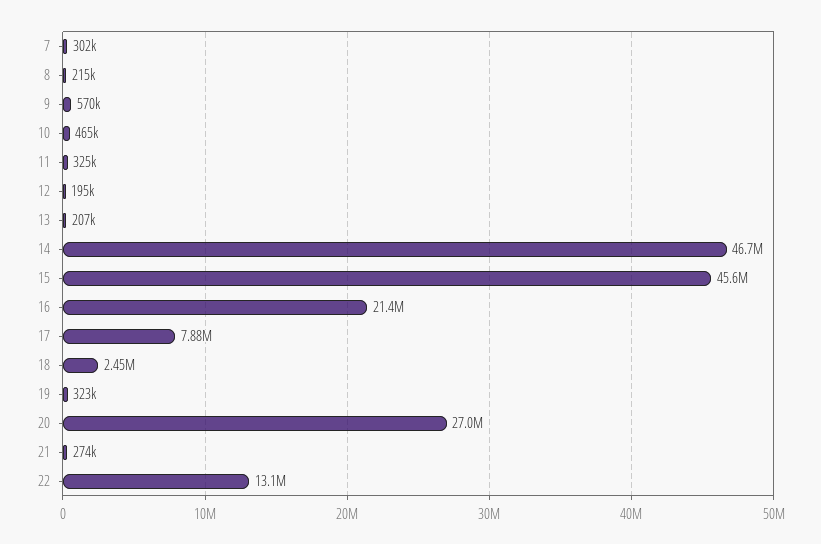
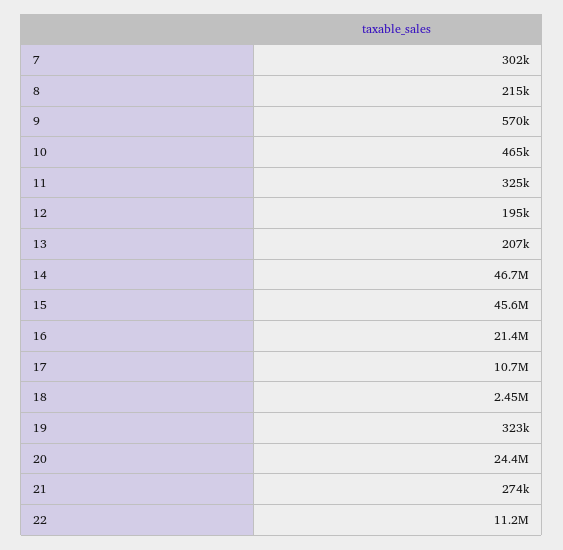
17: 7880000 -> 10700000
20: 27000000 -> 24400000
22: 13100000 -> 11200000

